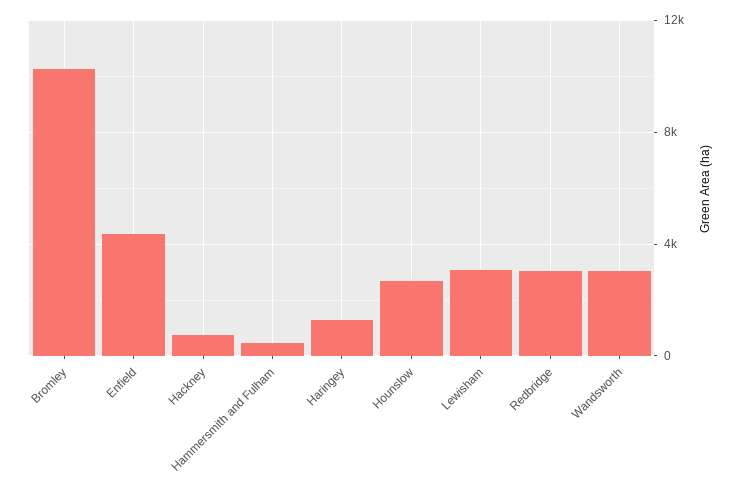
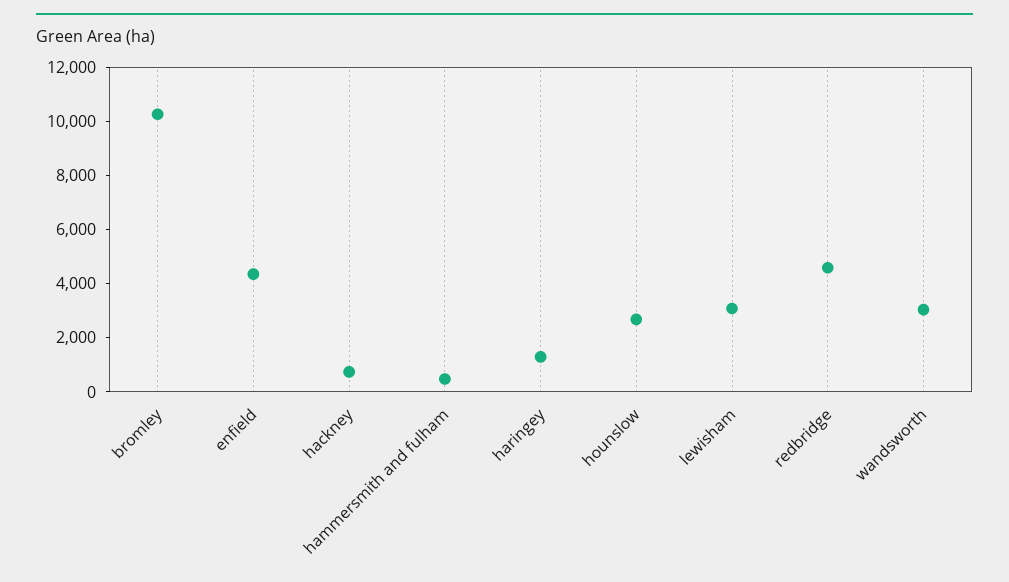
Redbridge: 3000 -> 4500

